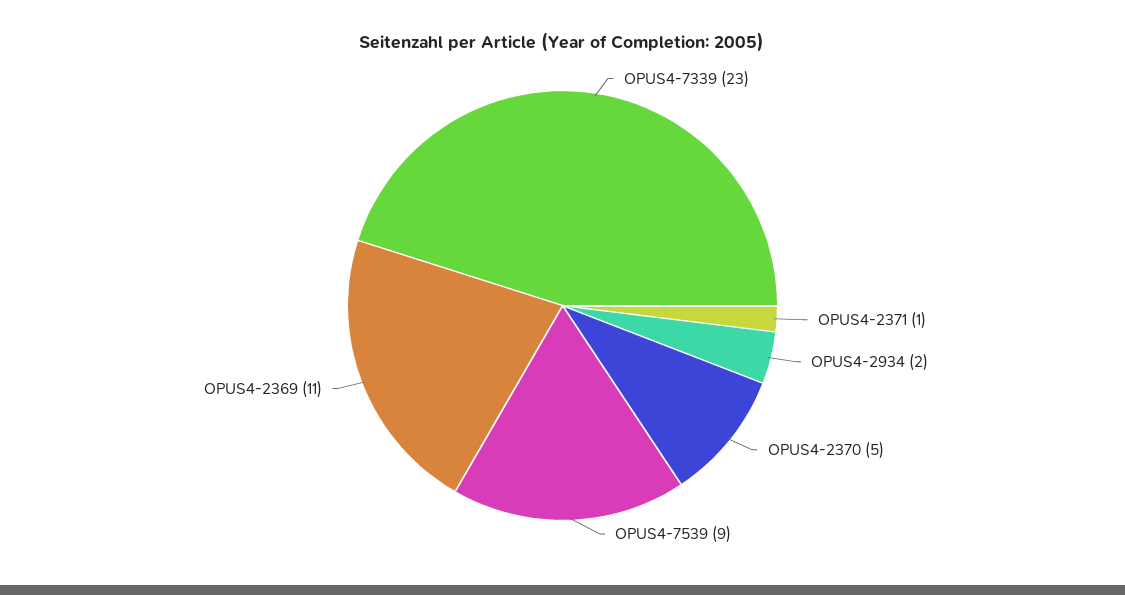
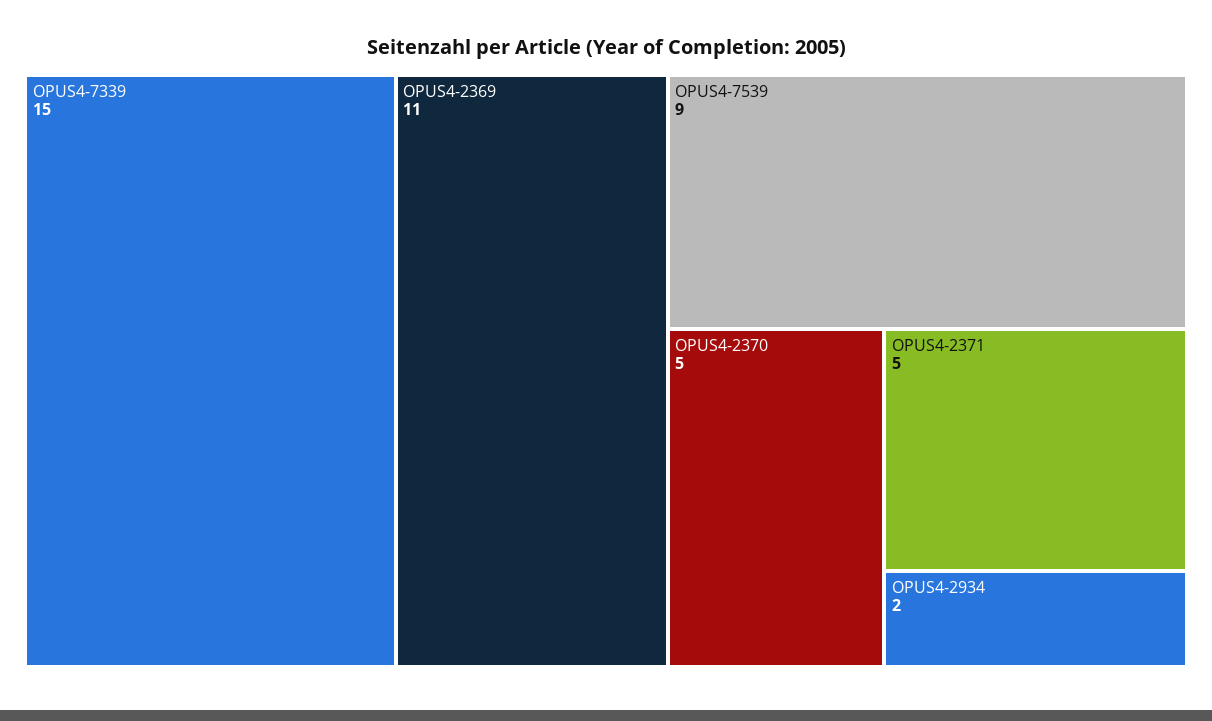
OPUS4-7339: 23 -> 15
OPUS4-2371: 1 -> 5

